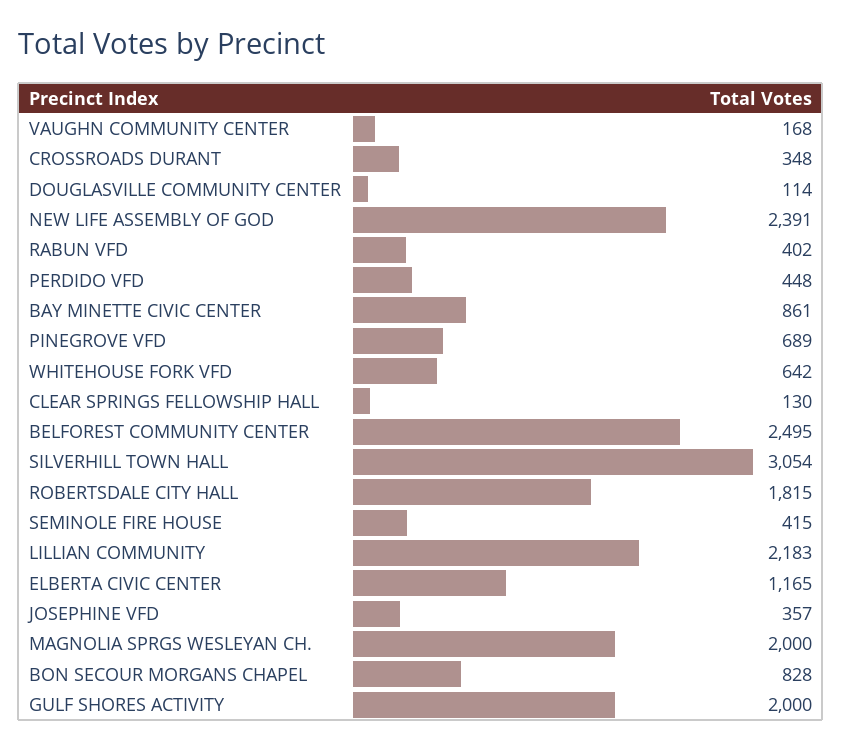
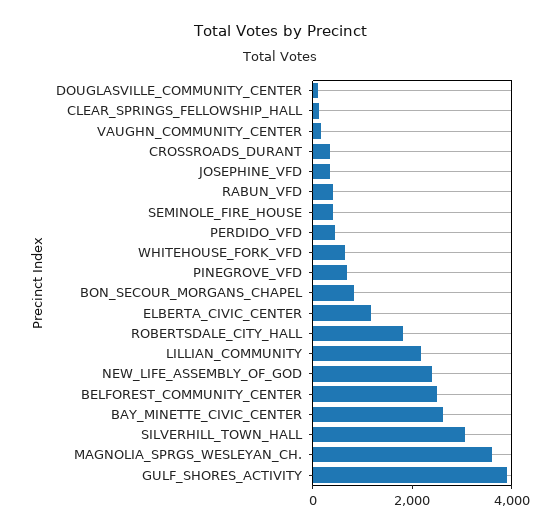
BAY MINETTE CIVIC CENTER: 861 -> 2500
MAGNOLIA SPRGS WESLEYAN CH.: 2000 -> 3500
GULF SHORES ACTIVITY: 2000 -> 4000

